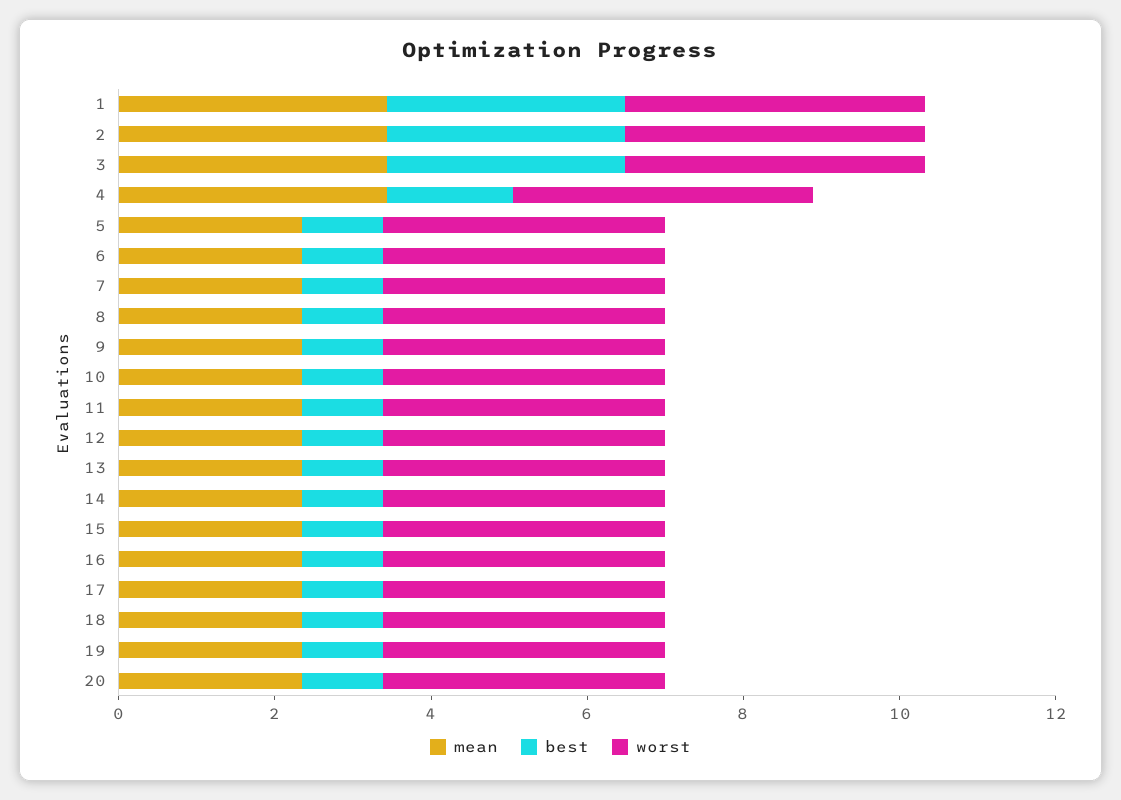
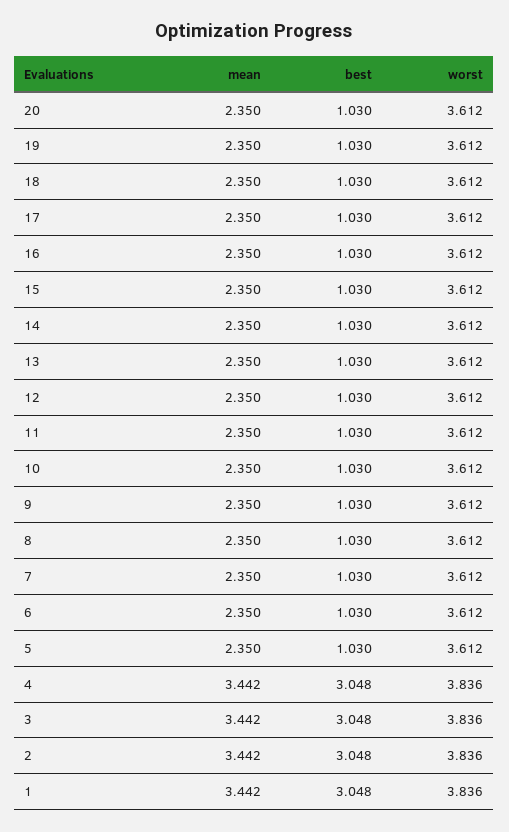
best, 4: 1.5 -> 3.048

